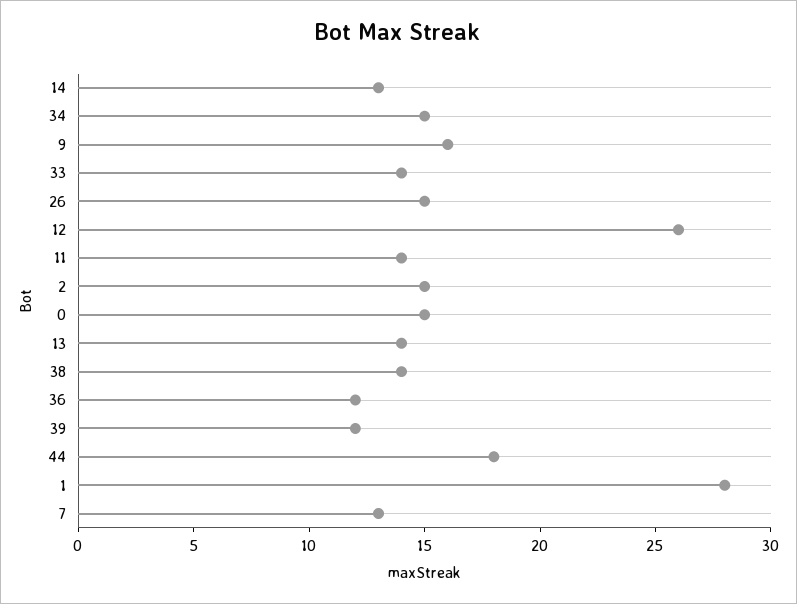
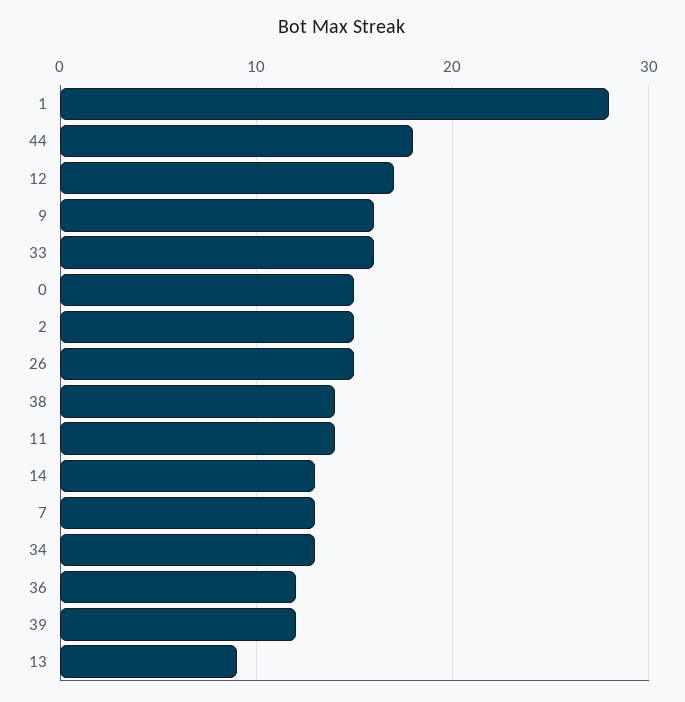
34: 15 -> 13
33: 14 -> 16
12: 26 -> 17
13: 14 -> 9

